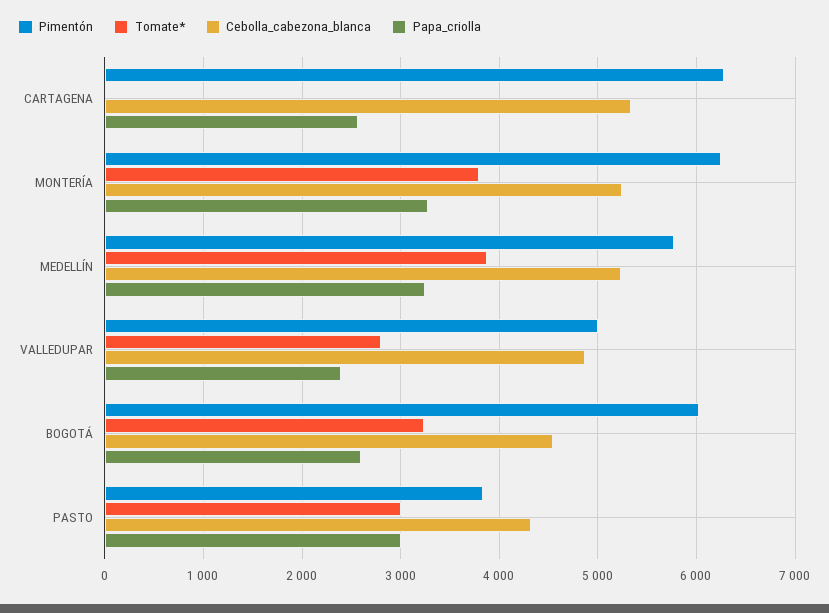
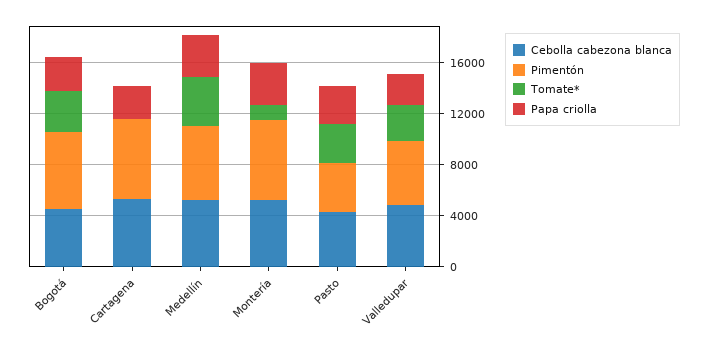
Tomate*, MONTERÍA: 3800 -> 1000

